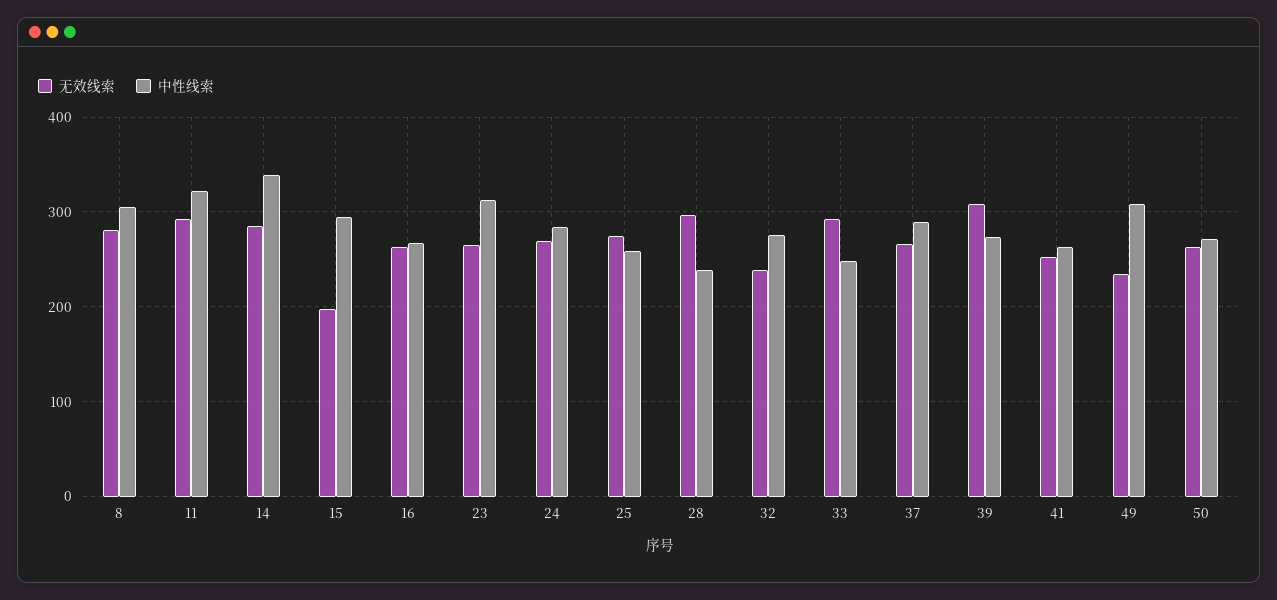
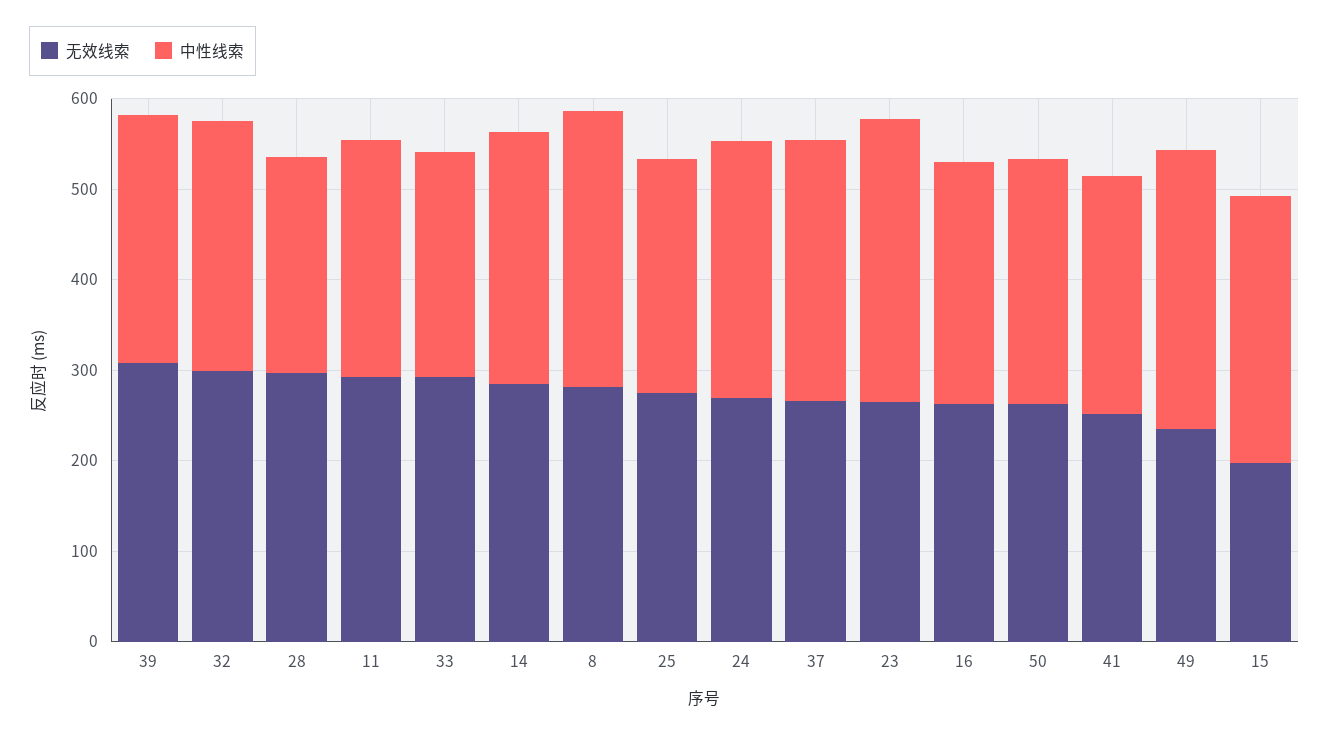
中性线索, 11: 320 -> 260
中性线索, 14: 340 -> 280
无效线索, 32: 240 -> 300

